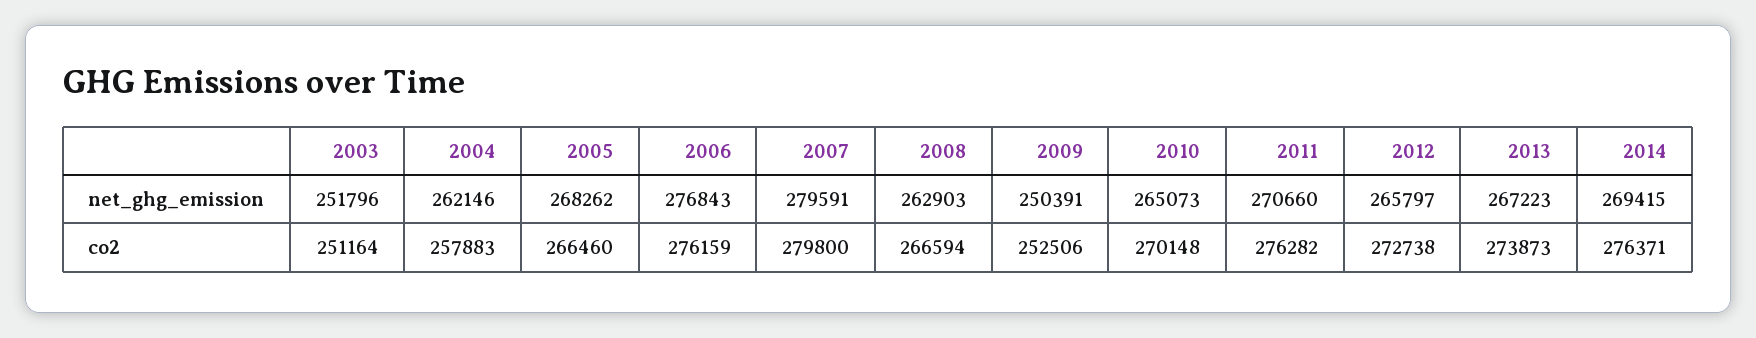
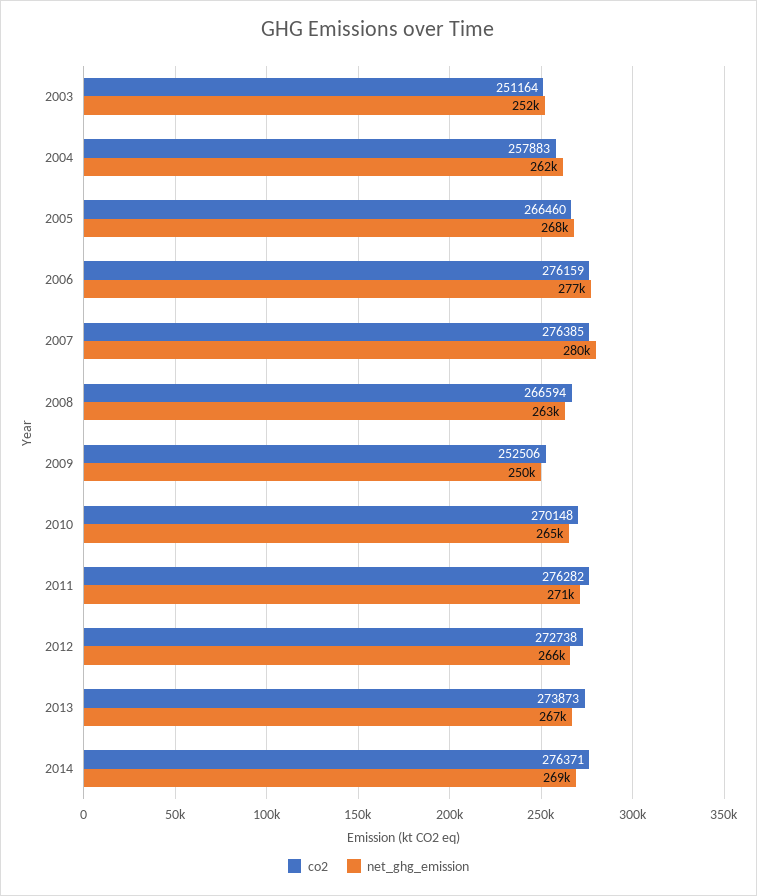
co2, 2007: 279800 -> 276385

